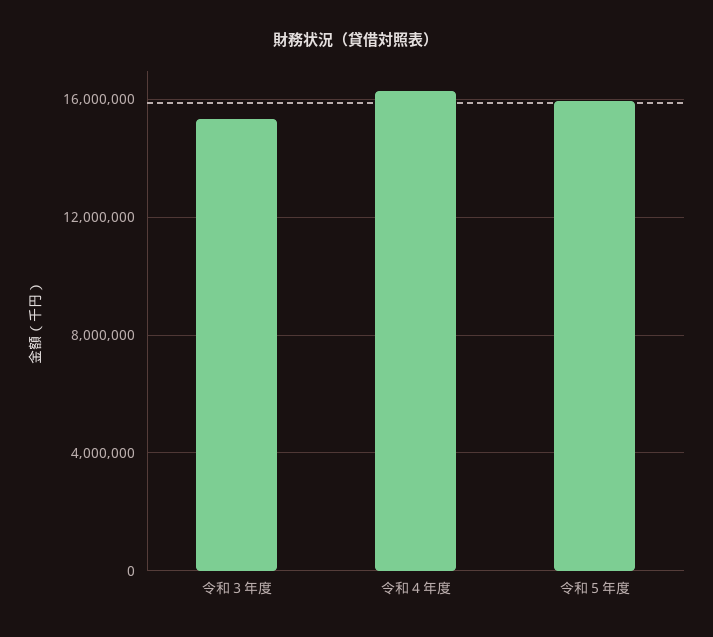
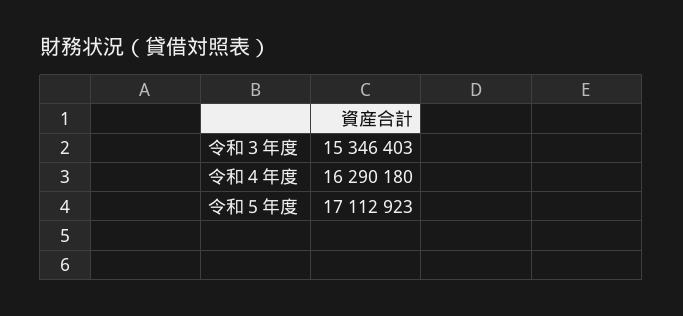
令和５年度: 16000000 -> 17112923

